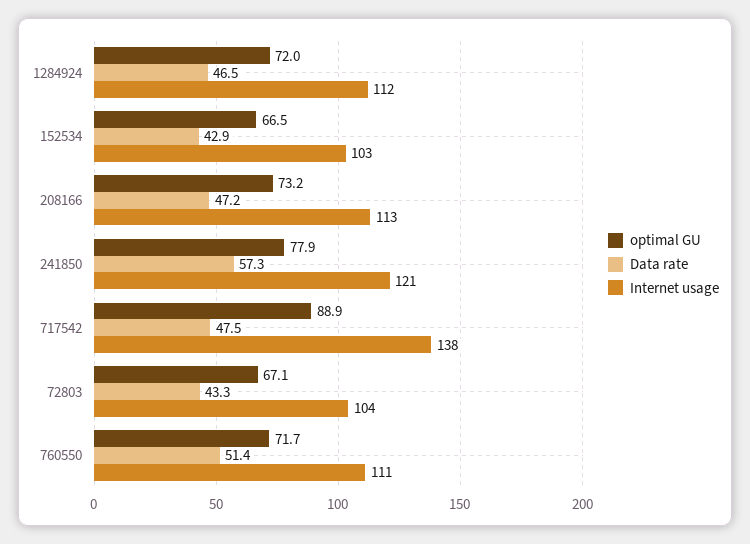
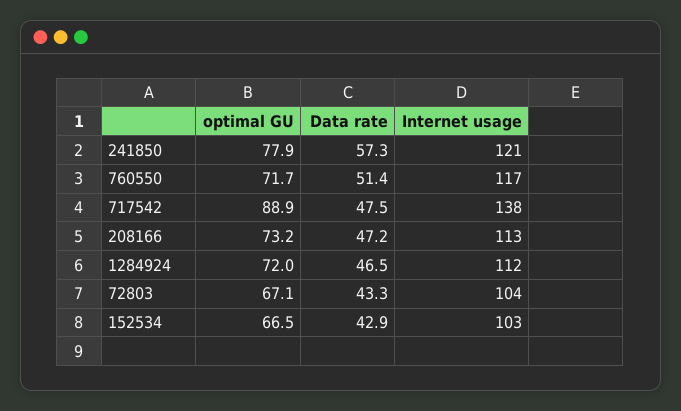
Internet usage, 760550: 111 -> 117

